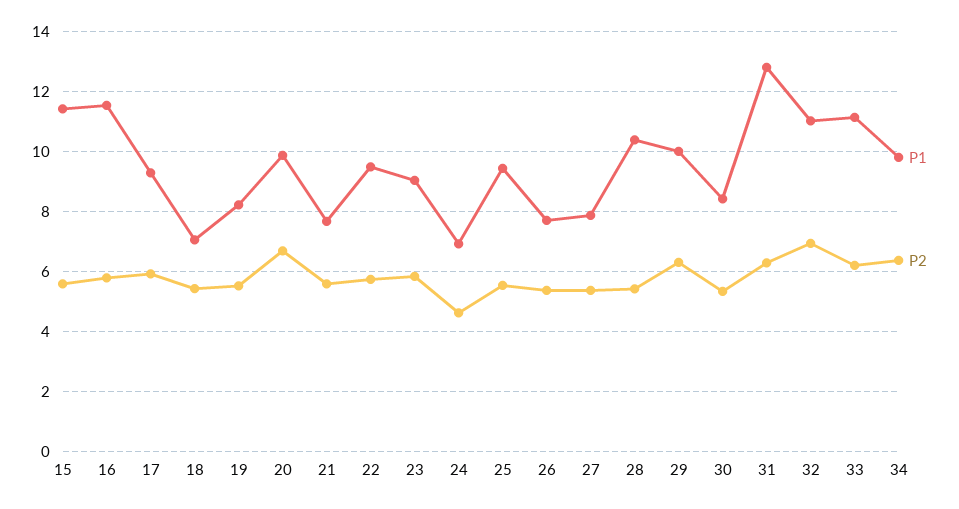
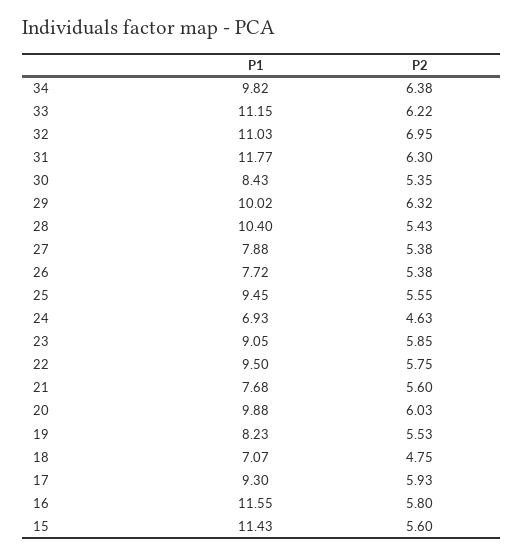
P2, 18: 5.5 -> 4.75
P2, 20: 6.75 -> 6.03
P1, 31: 12.75 -> 11.77

